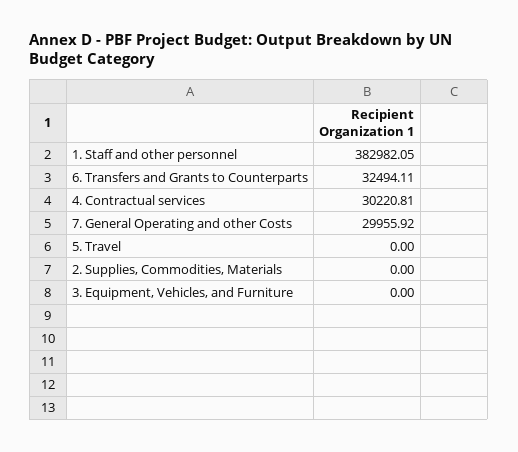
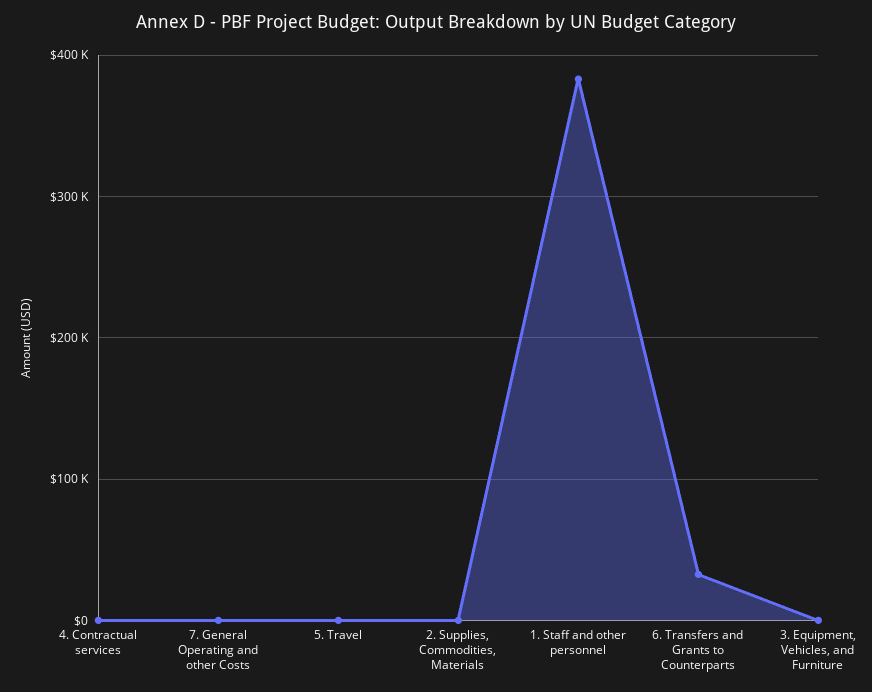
4. Contractual services: 30220.81 -> 0
7. General Operating and other Costs: 29955.92 -> 0

